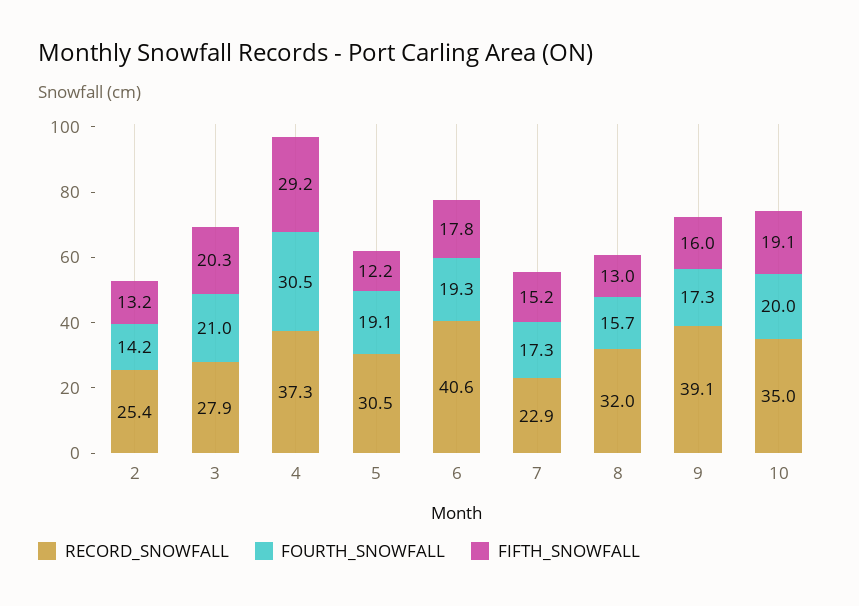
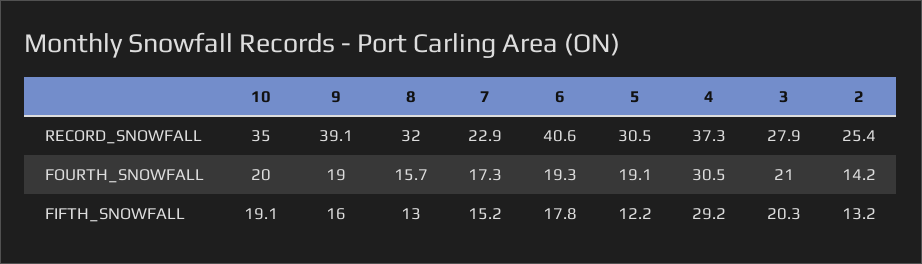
FOURTH_SNOWFALL, 9: 17.3 -> 19

